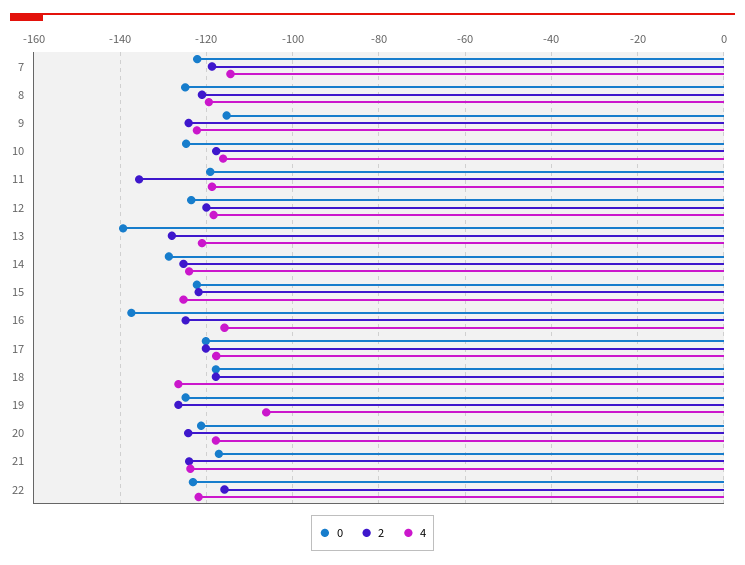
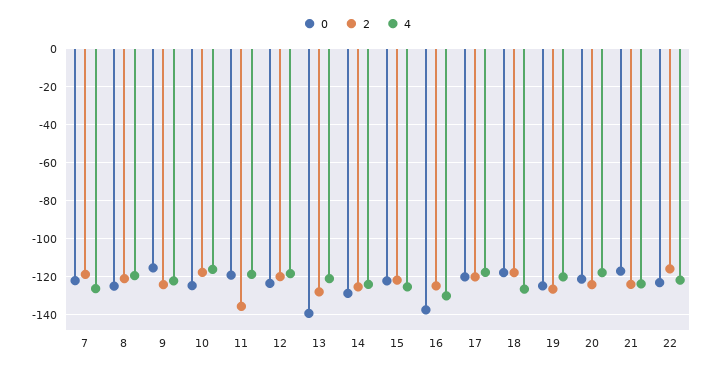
4, 7: -114 -> -125
4, 16: -116 -> -130
4, 19: -106 -> -120

